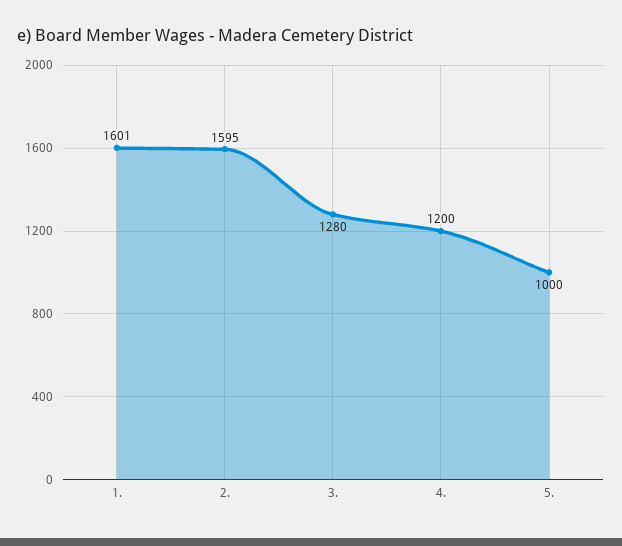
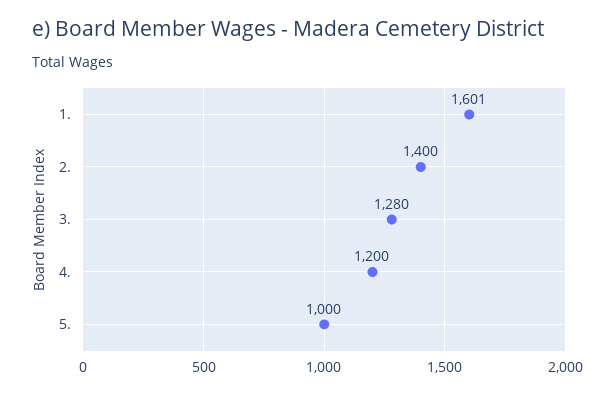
2.: 1595 -> 1400

